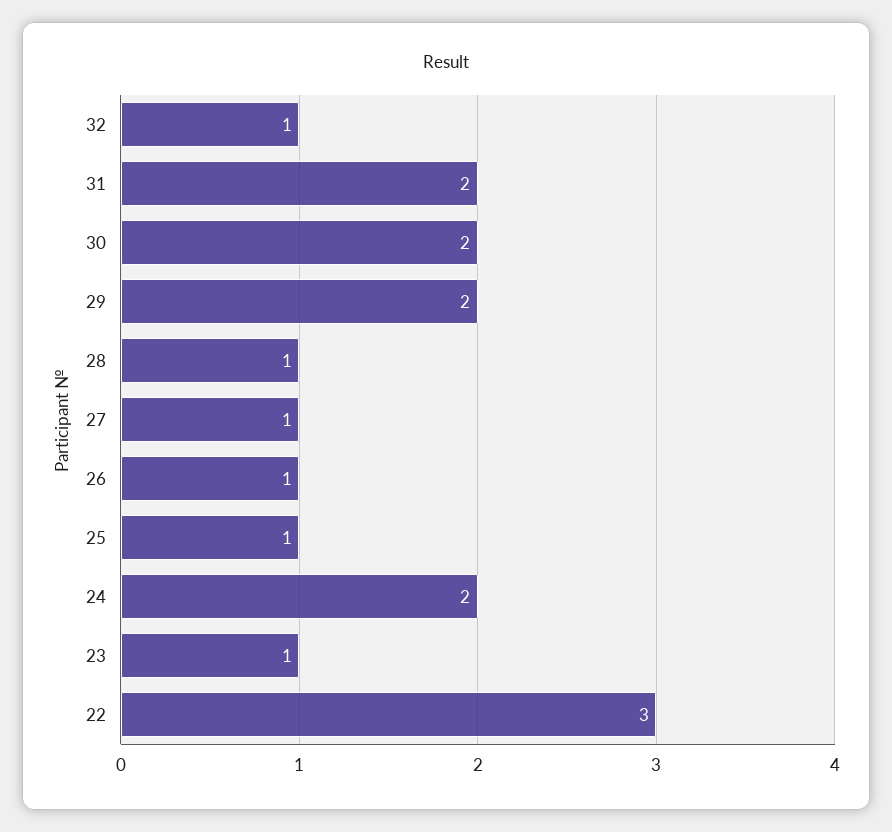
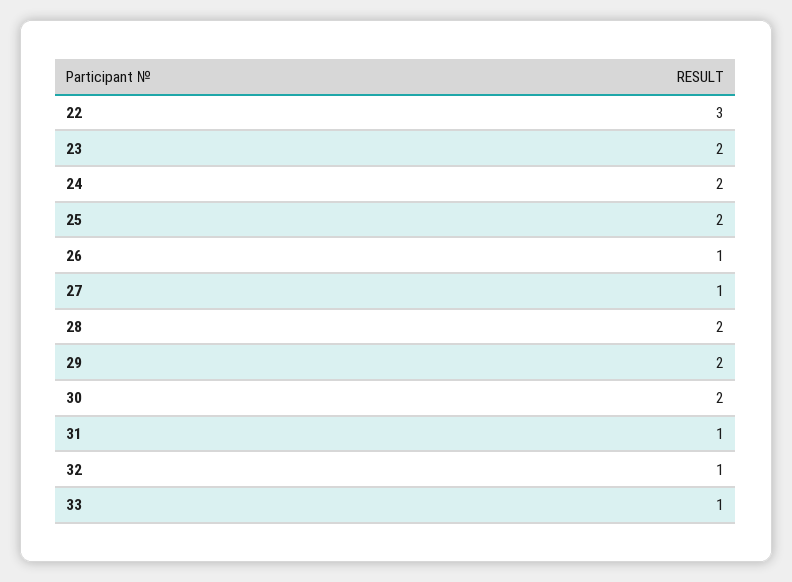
31: 2 -> 1
28: 1 -> 2
25: 1 -> 2
23: 1 -> 2
33: none -> 1

